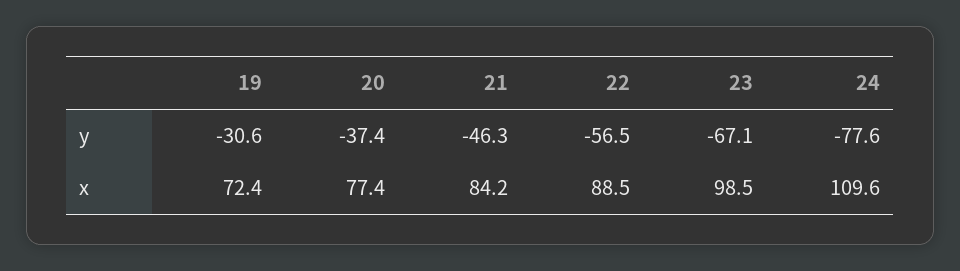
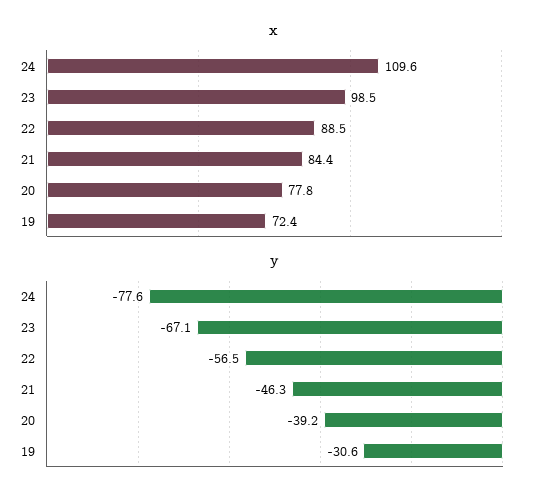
y, 20: -37.4 -> -39.2
x, 20: 77.4 -> 77.8
x, 21: 84.2 -> 84.4

